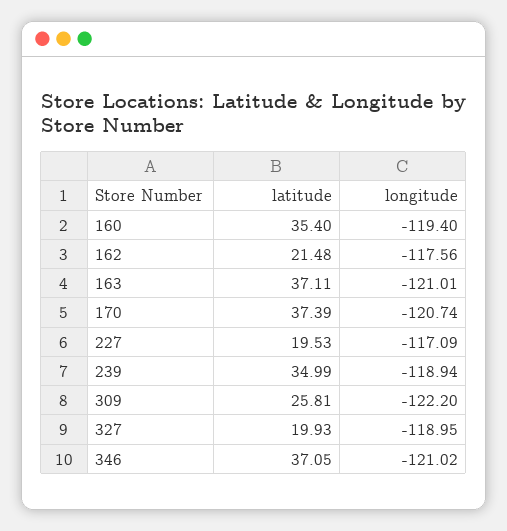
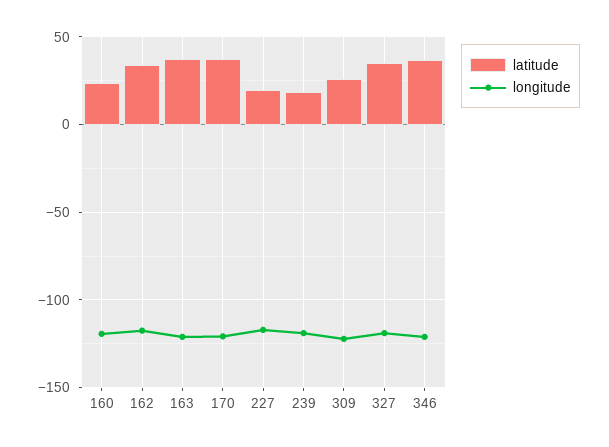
latitude, 160: 35.4 -> 25
latitude, 162: 21.48 -> 35
latitude, 239: 34.99 -> 20
latitude, 327: 19.93 -> 35

